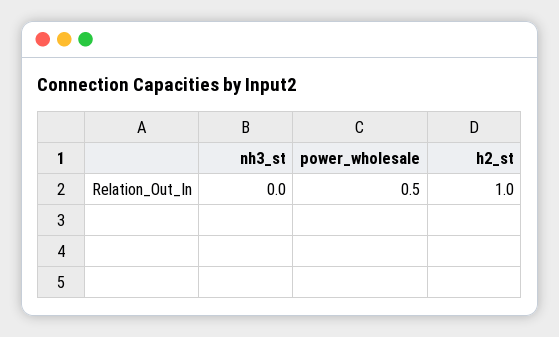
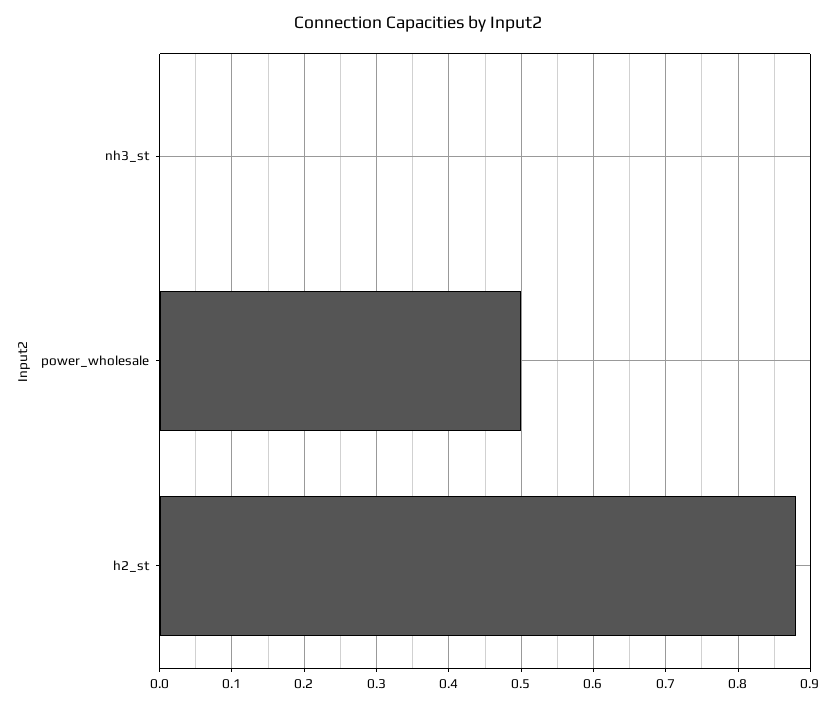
h2_st: 1 -> 0.88

